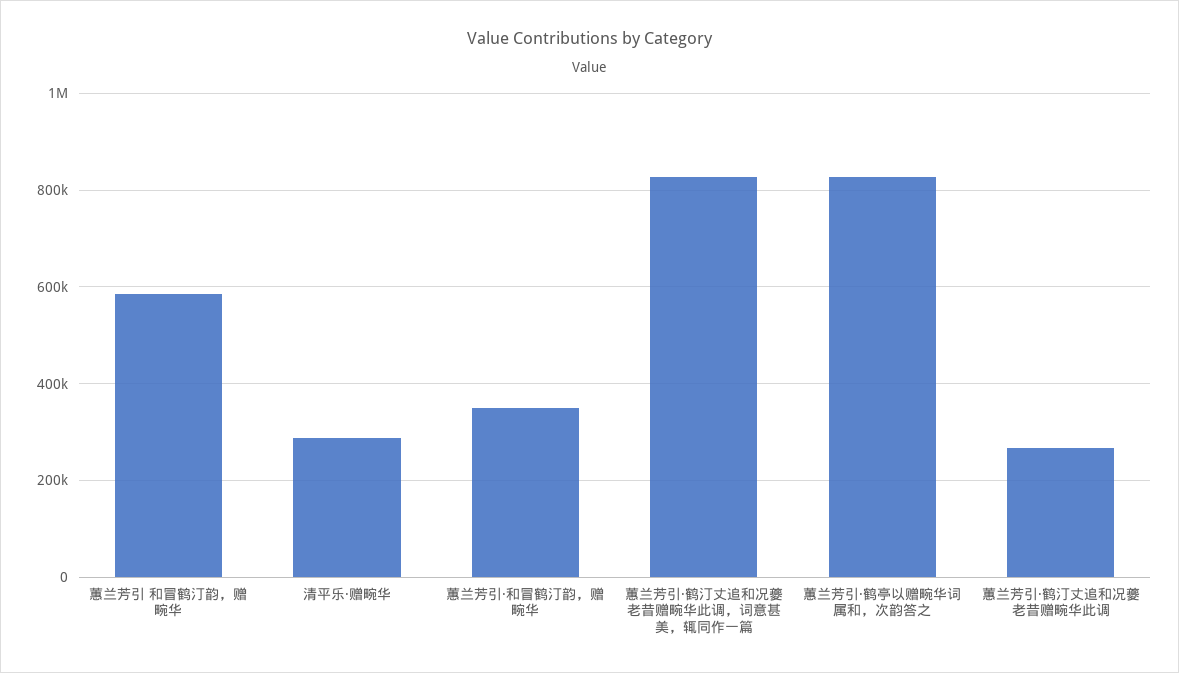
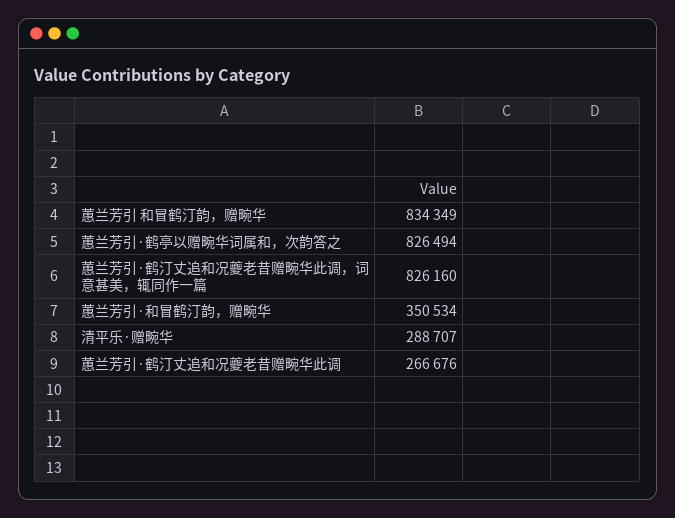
蕙兰芳引 和冒鹤汀韵，赠畹华: 580000 -> 834349

